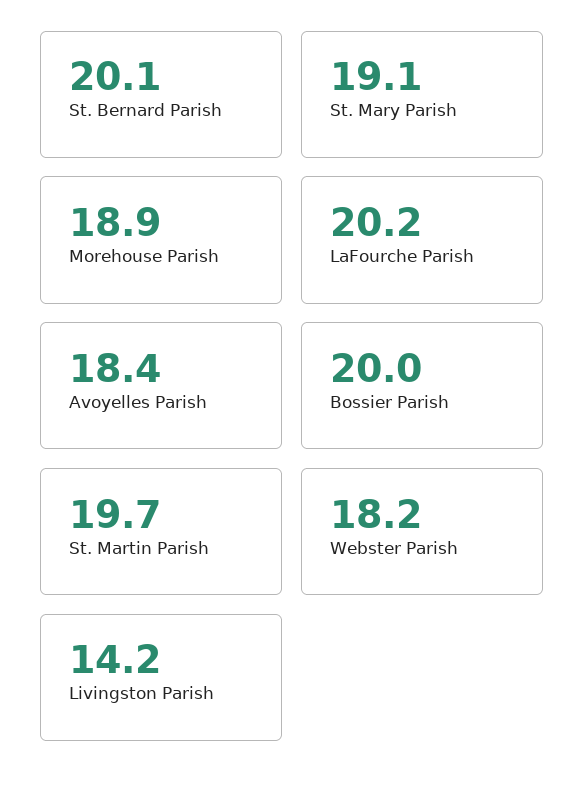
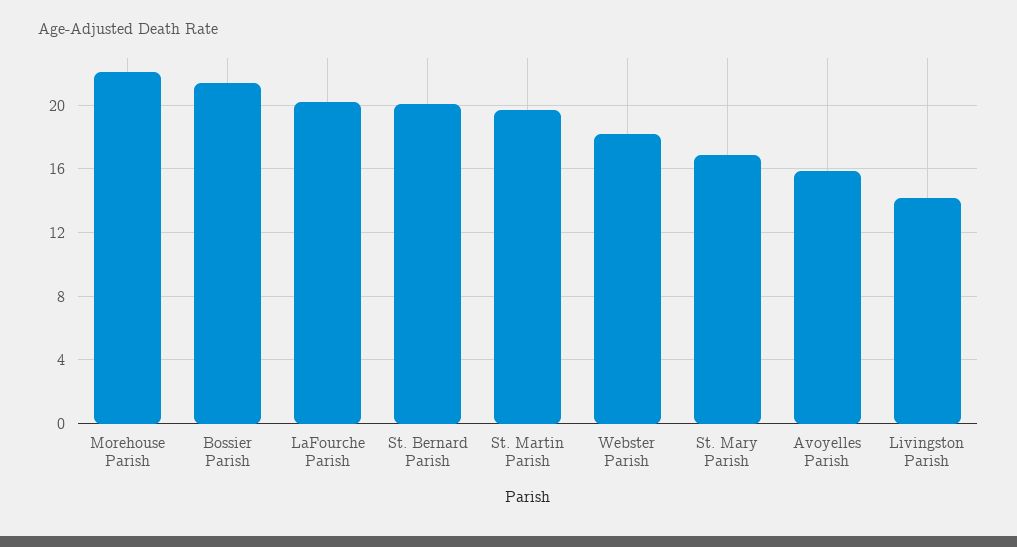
St. Mary Parish: 19.1 -> 17
Morehouse Parish: 18.9 -> 22
Avoyelles Parish: 18.4 -> 16
Bossier Parish: 20 -> 21.5

